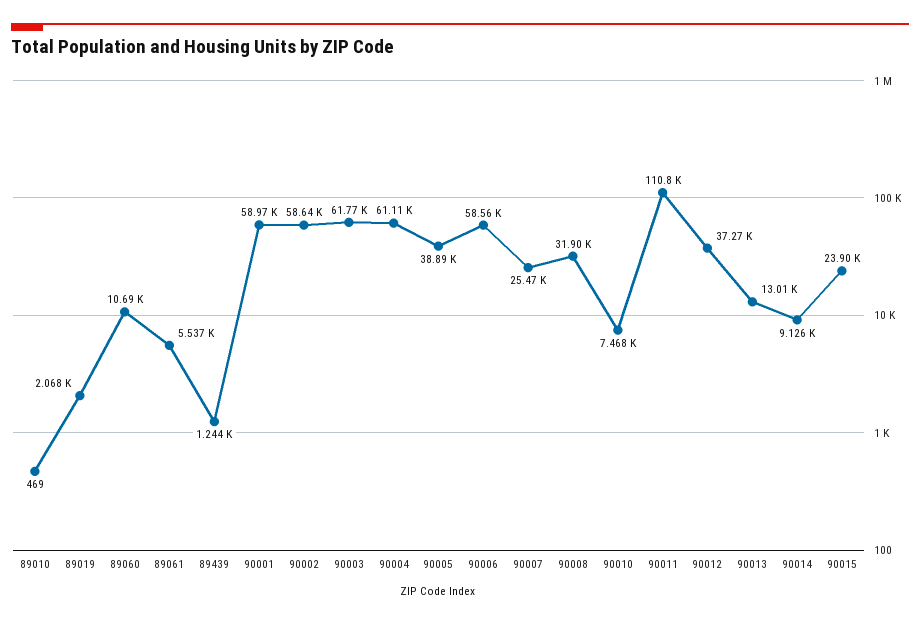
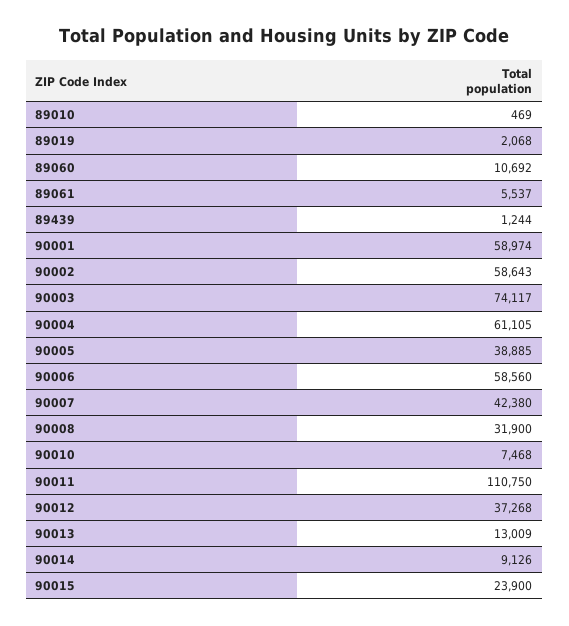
90003: 61770 -> 74117
90007: 25470 -> 42380

